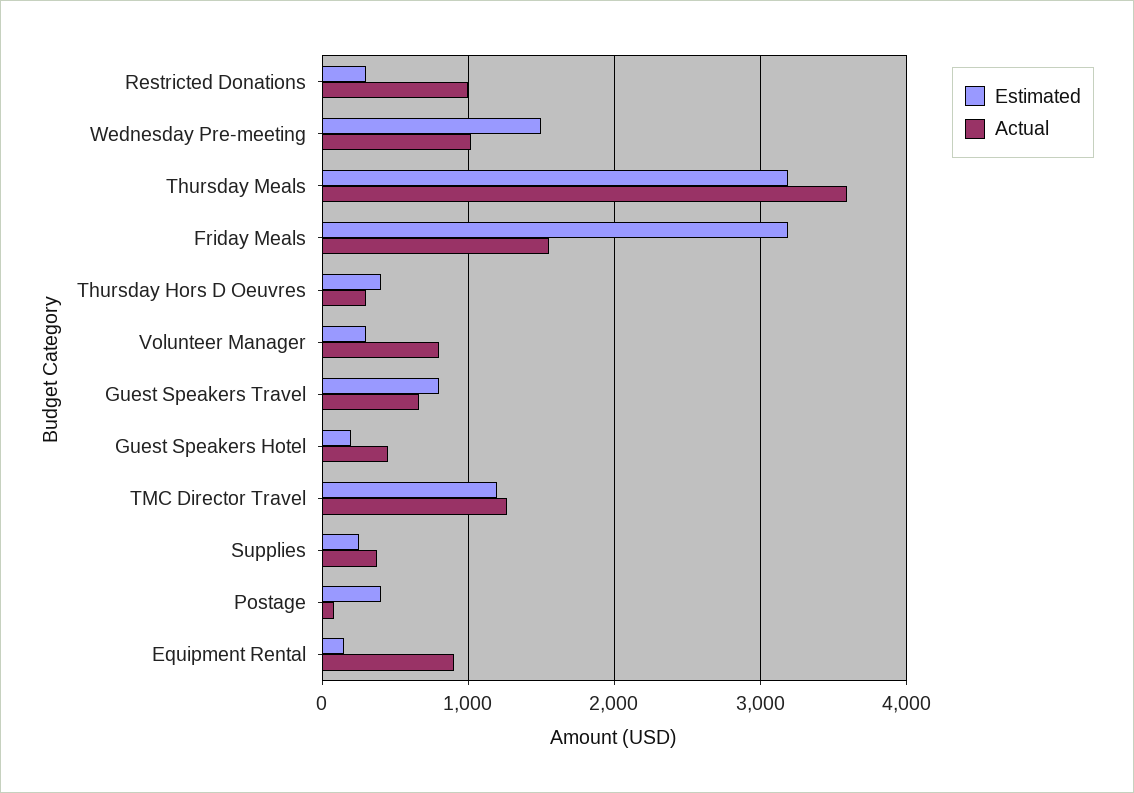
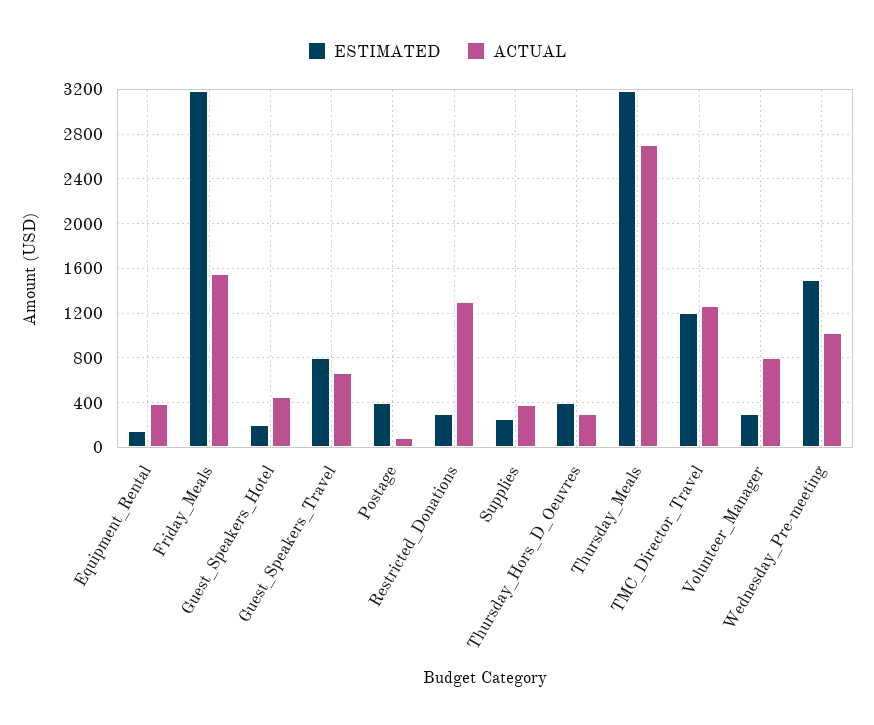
Actual, Restricted Donations: 1000 -> 1300
Actual, Thursday Meals: 3600 -> 2700
Actual, Equipment Rental: 900 -> 400

